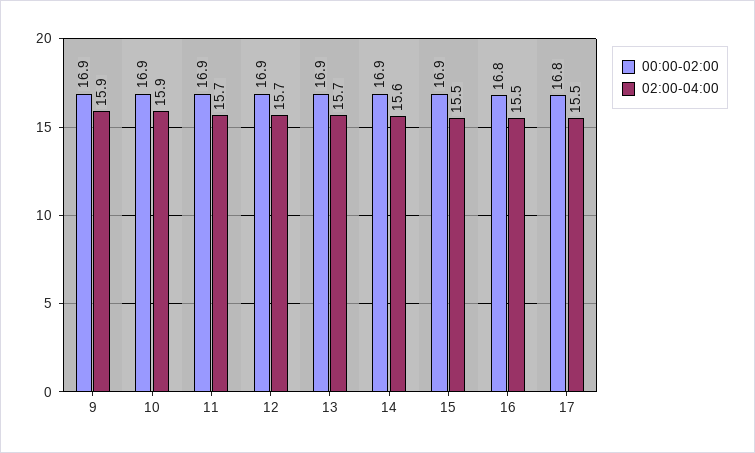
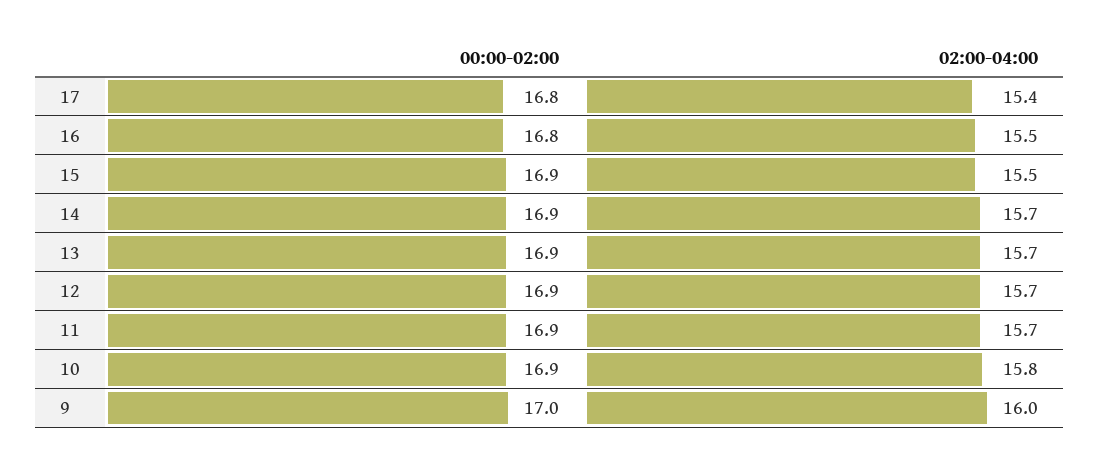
00:00-02:00, 9: 16.9 -> 17
02:00-04:00, 9: 15.9 -> 16
02:00-04:00, 10: 15.9 -> 15.8
02:00-04:00, 14: 15.6 -> 15.7
02:00-04:00, 17: 15.5 -> 15.4

